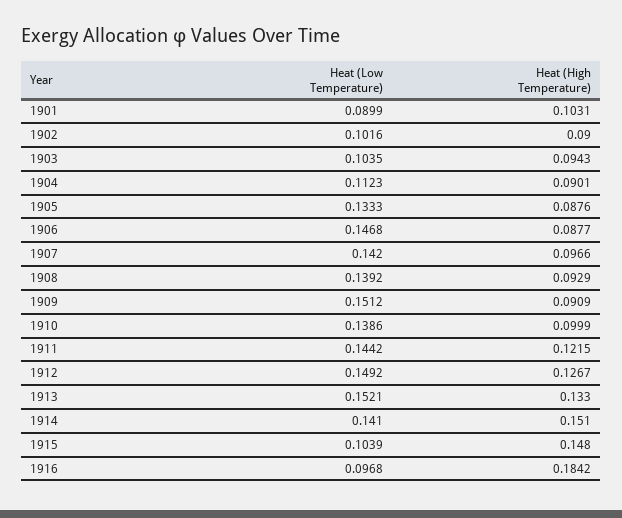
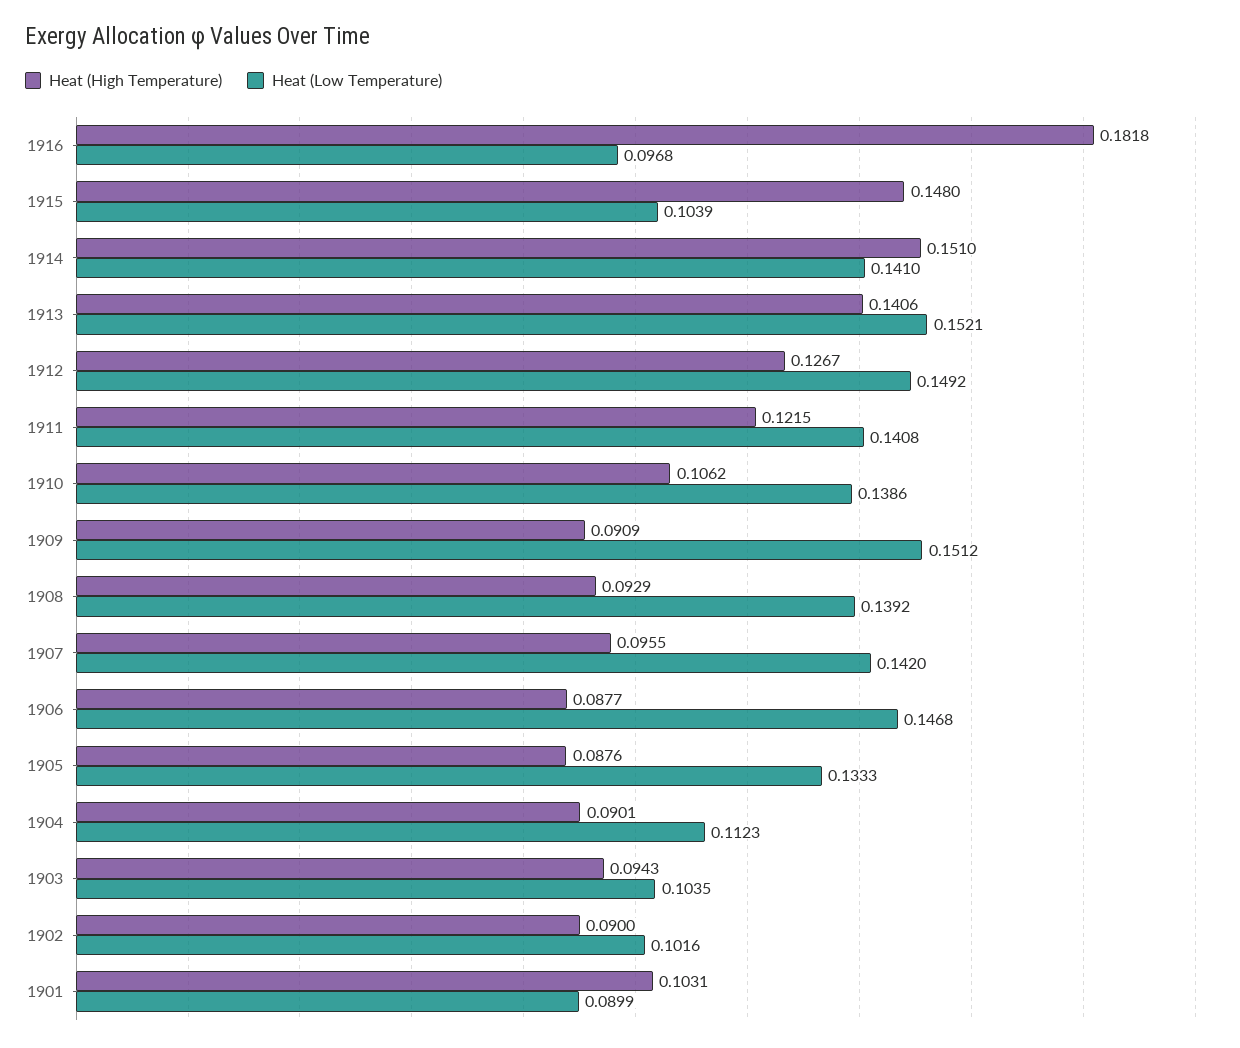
Heat (High Temperature), 1907: 0.0966 -> 0.0955
Heat (High Temperature), 1910: 0.0999 -> 0.1062
Heat (Low Temperature), 1911: 0.1442 -> 0.1408
Heat (High Temperature), 1913: 0.133 -> 0.1406
Heat (High Temperature), 1916: 0.1842 -> 0.1818

